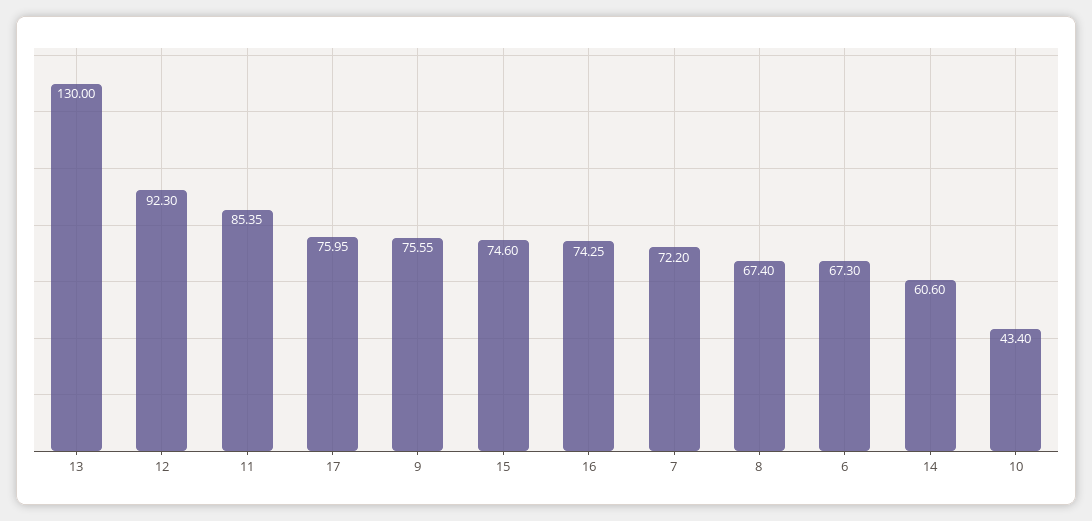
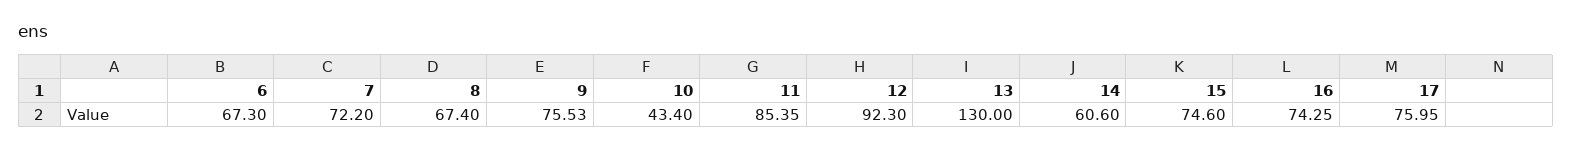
9: 75.55 -> 75.53

